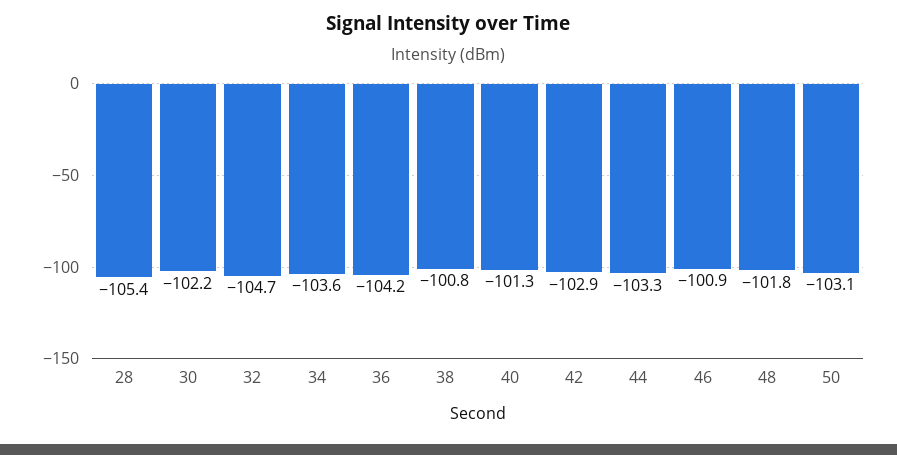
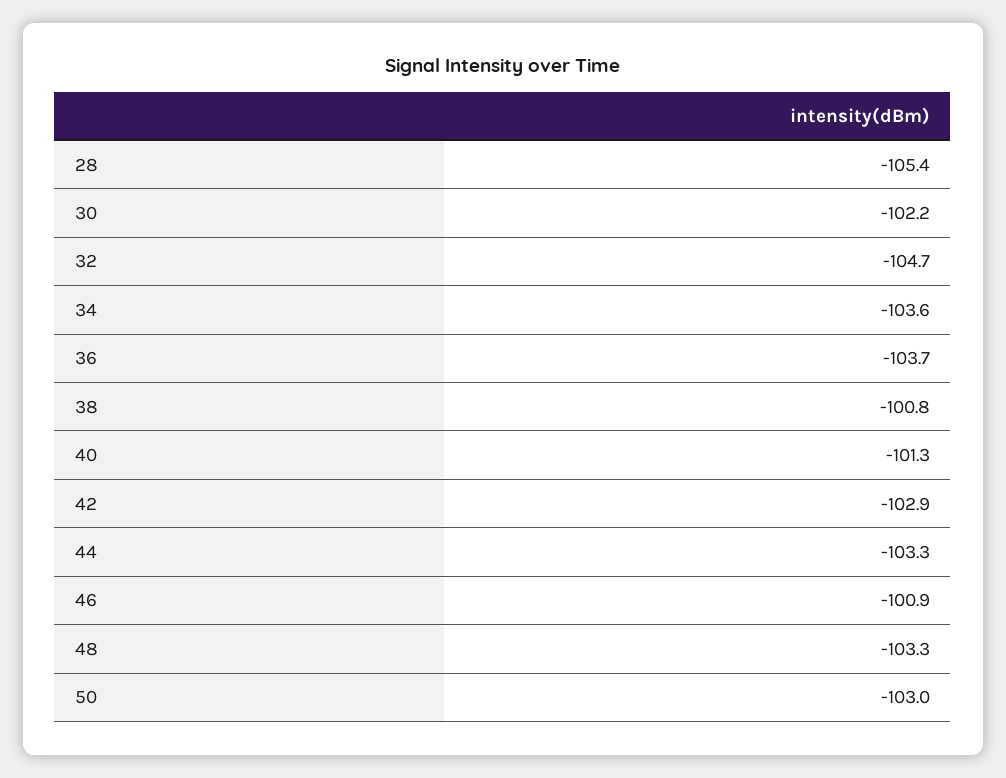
36: -104.2 -> -103.7
48: -101.8 -> -103.3
50: -103.1 -> -103

